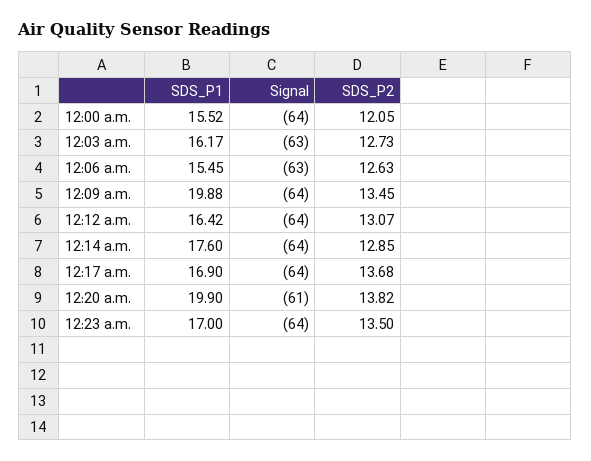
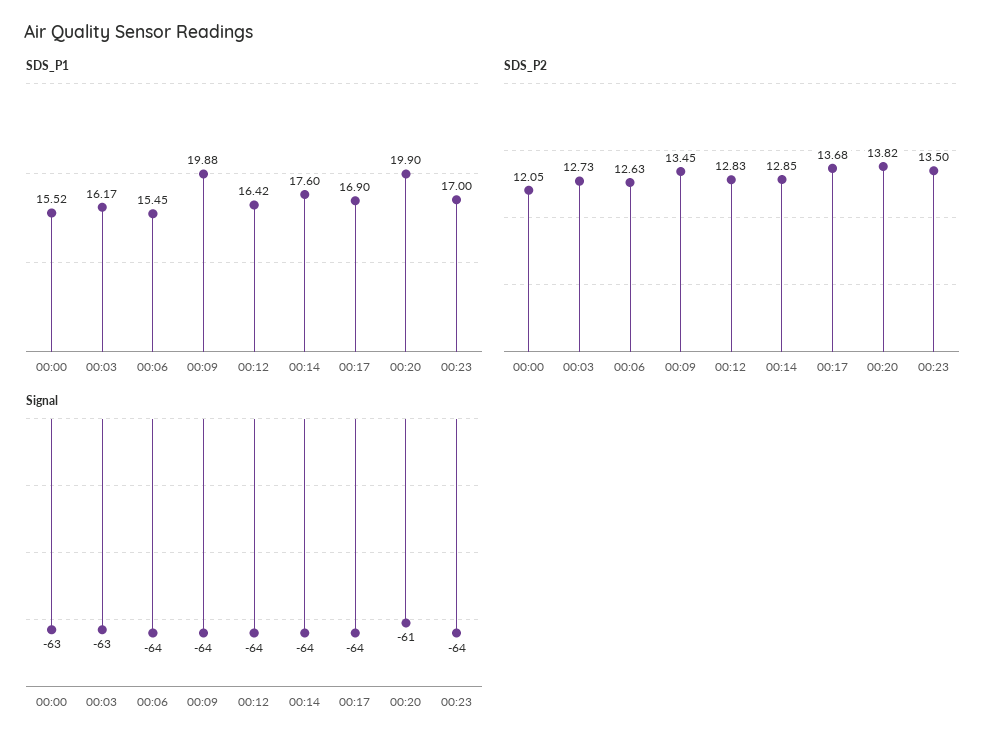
Signal, 12:00 a.m.: -64 -> -63
Signal, 12:06 a.m.: -63 -> -64
SDS_P2, 12:12 a.m.: 13.07 -> 12.83

